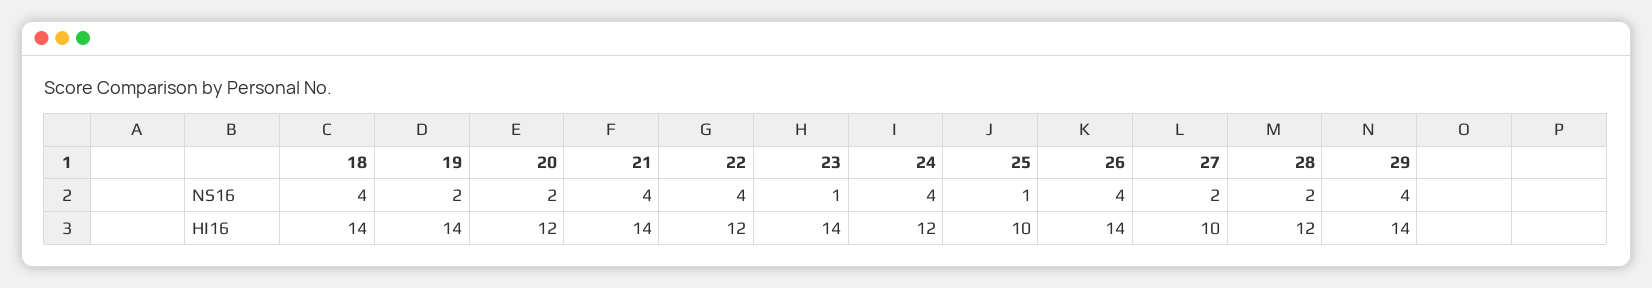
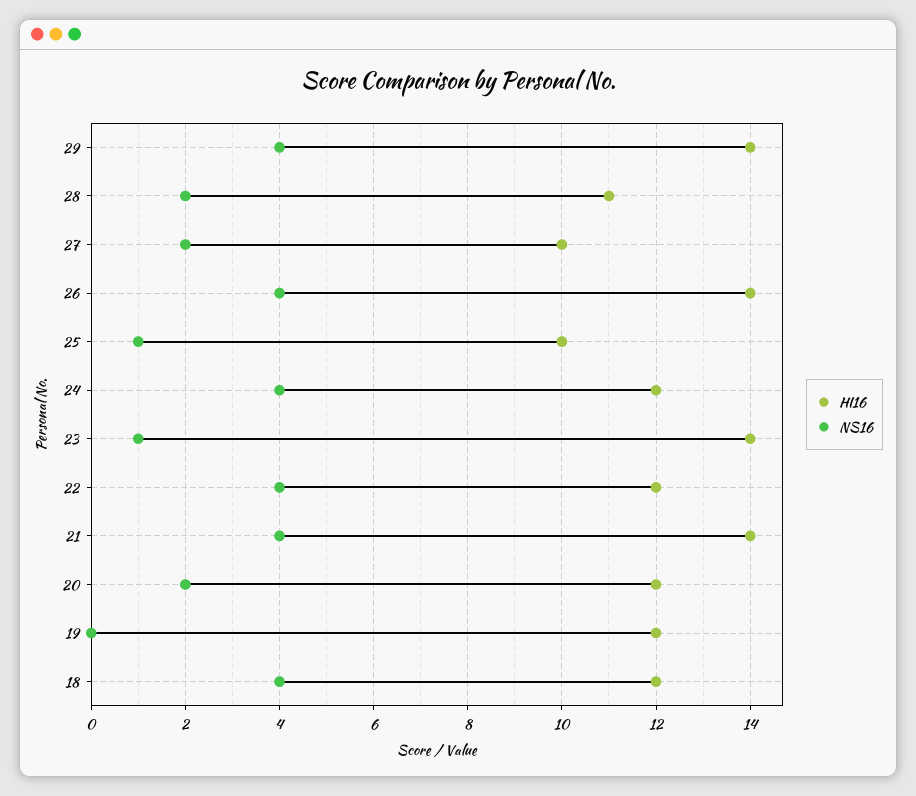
NS16, 19: 2 -> 0
HI16, 18: 14 -> 12
HI16, 19: 14 -> 12
HI16, 28: 12 -> 11

